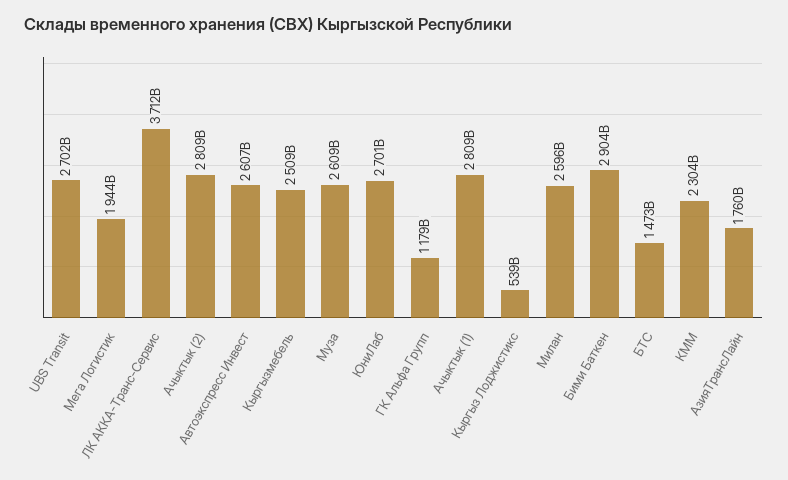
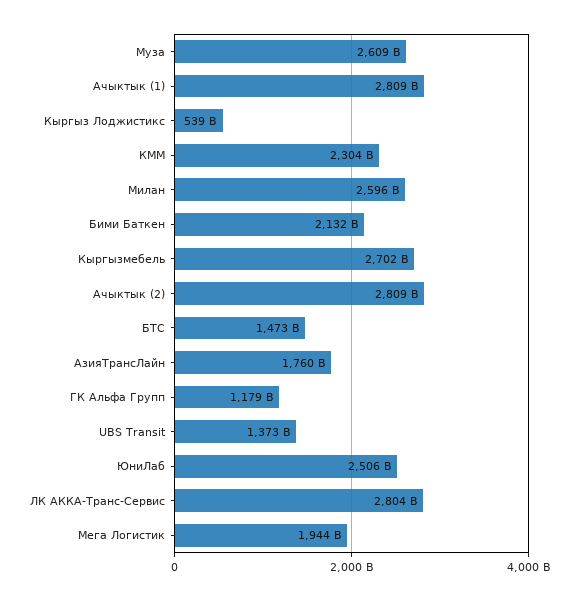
UBS Transit: 2702000000000 -> 1373000000000
ЛК АККА-Транс-Сервис: 3712000000000 -> 2804000000000
Автоэкспресс Инвест: 2607000000000 -> none
Кыргызмебель: 2509000000000 -> 2702000000000
ЮниЛаб: 2701000000000 -> 2506000000000
Бими Баткен: 2904000000000 -> 2132000000000

